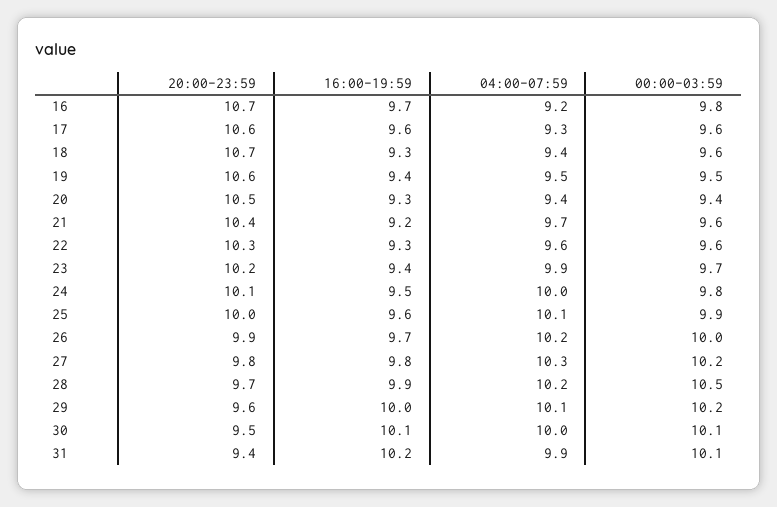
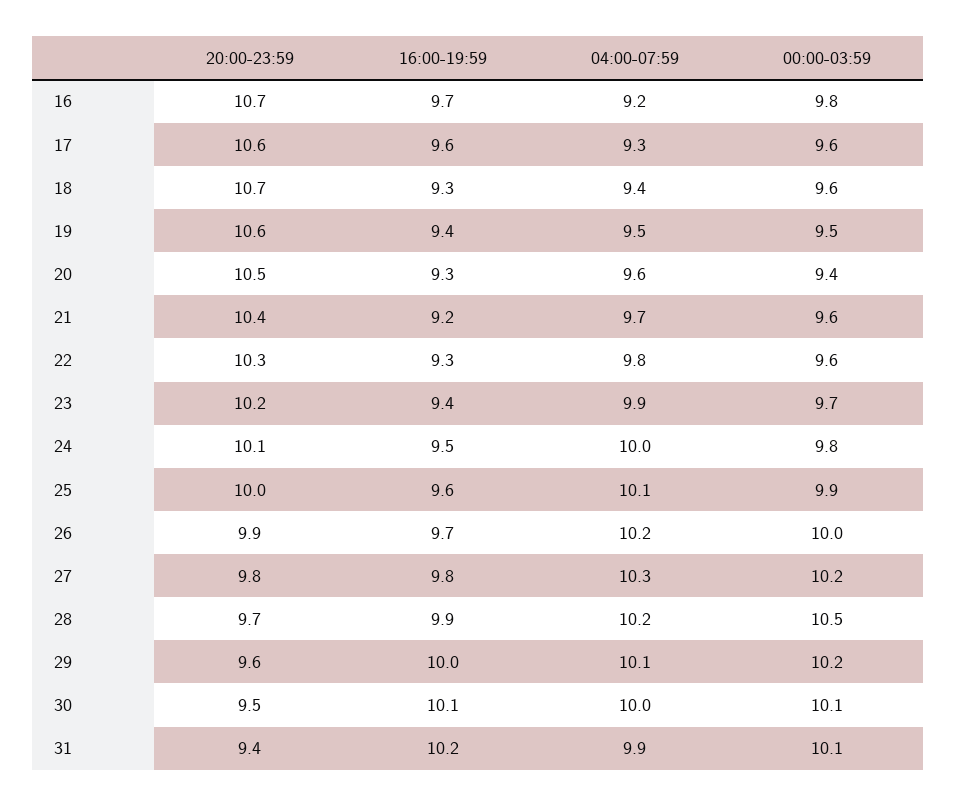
04:00-07:59, 20: 9.4 -> 9.6
04:00-07:59, 22: 9.6 -> 9.8

